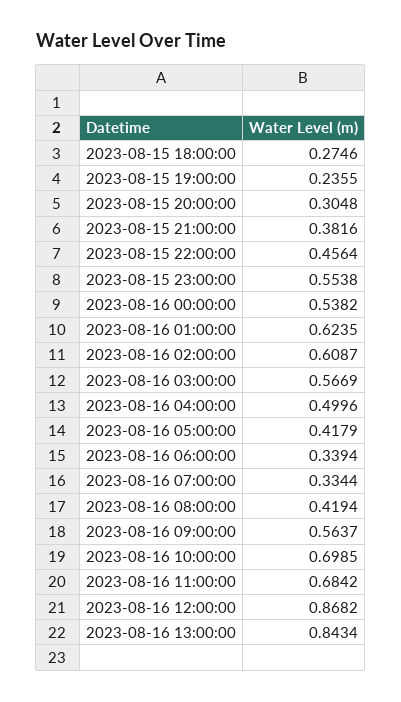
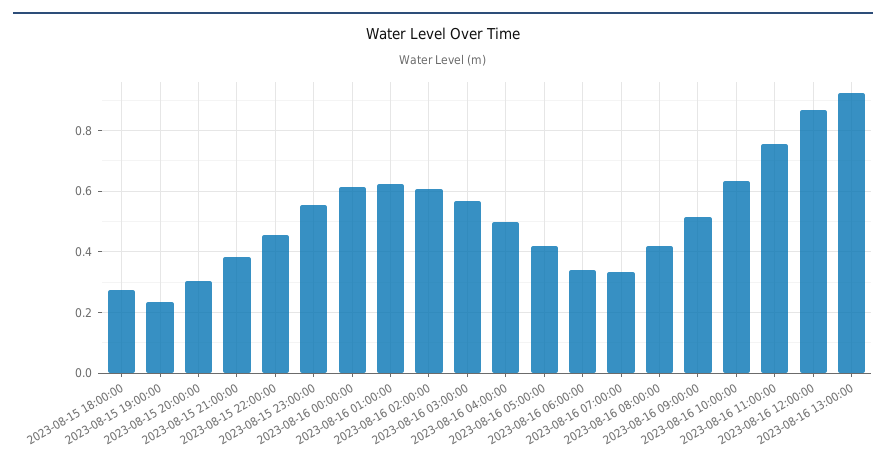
2023-08-16 00:00:00: 0.5382 -> 0.62
2023-08-16 09:00:00: 0.5637 -> 0.52
2023-08-16 10:00:00: 0.6985 -> 0.64
2023-08-16 11:00:00: 0.6842 -> 0.76
2023-08-16 13:00:00: 0.8434 -> 0.92

